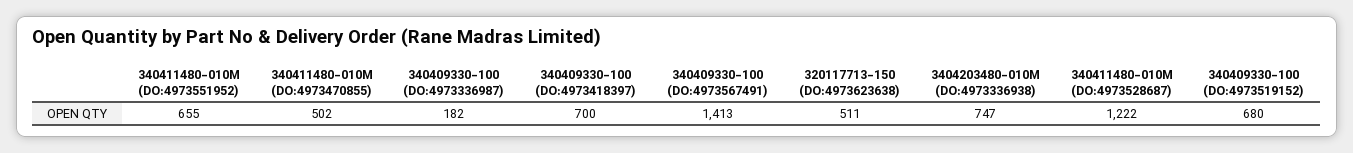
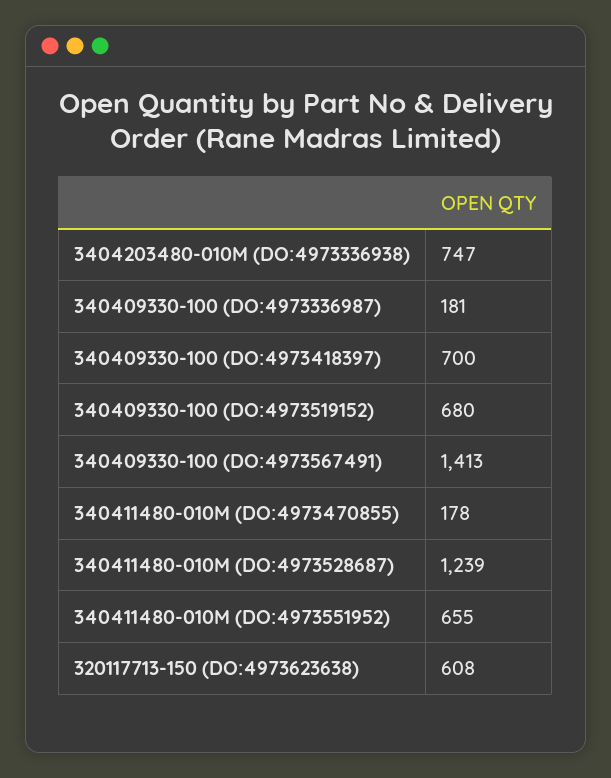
340411480-010M (DO:4973470855): 502 -> 178
340409330-100 (DO:4973336987): 182 -> 181
320117713-150 (DO:4973623638): 511 -> 608
340411480-010M (DO:4973528687): 1222 -> 1239

